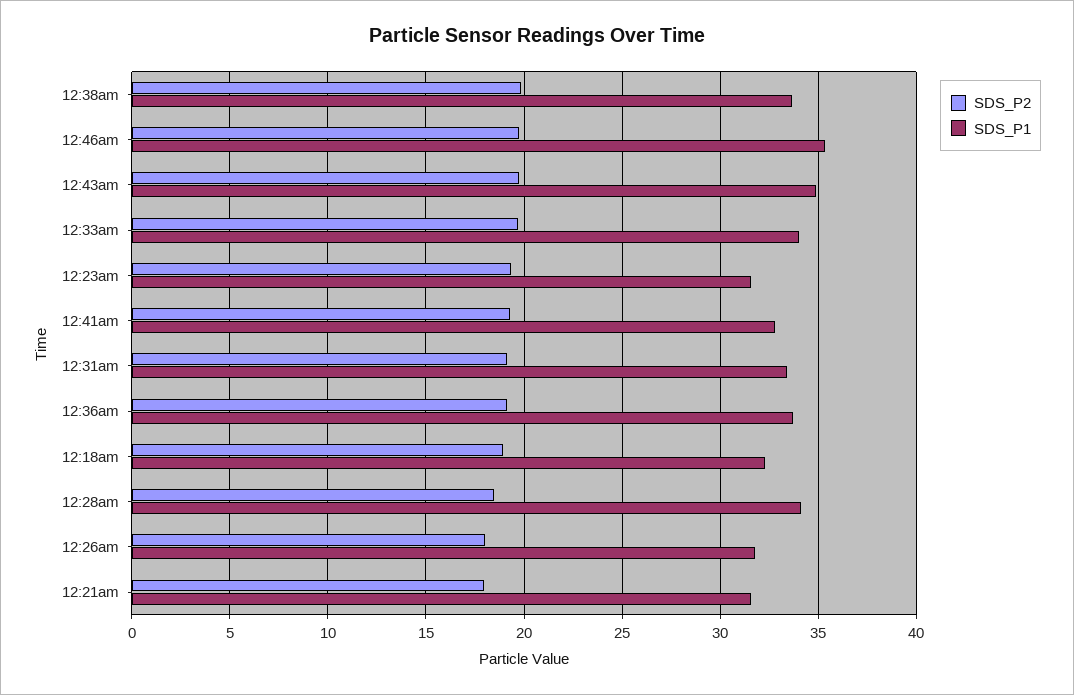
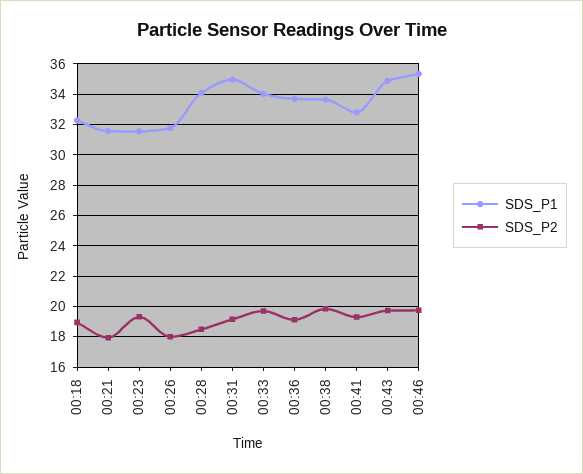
SDS_P1, 12:31am: 33.5 -> 35

